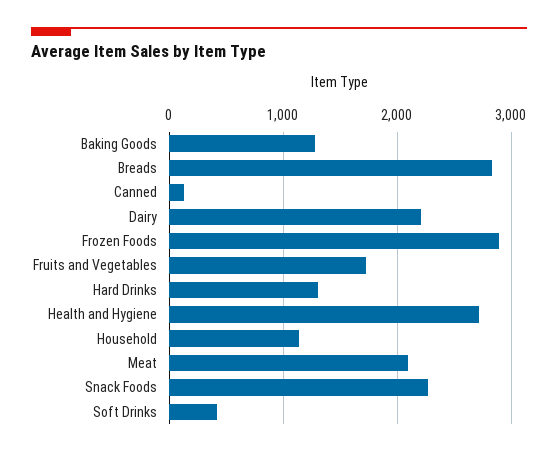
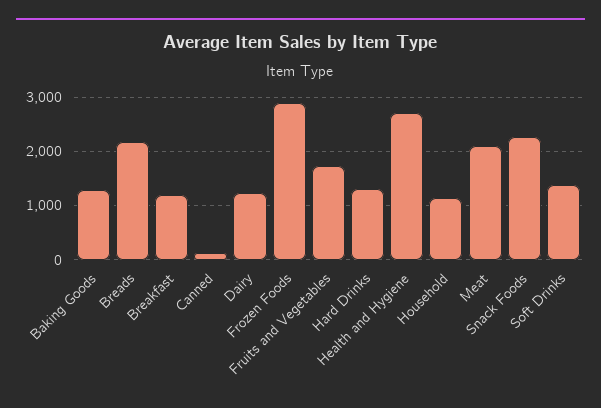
Breads: 2800 -> 2200
Dairy: 2200 -> 1200
Soft Drinks: 400 -> 1400
Breakfast: none -> 1200

